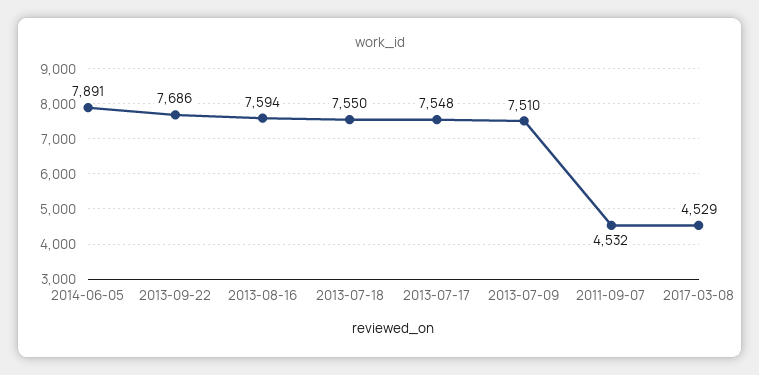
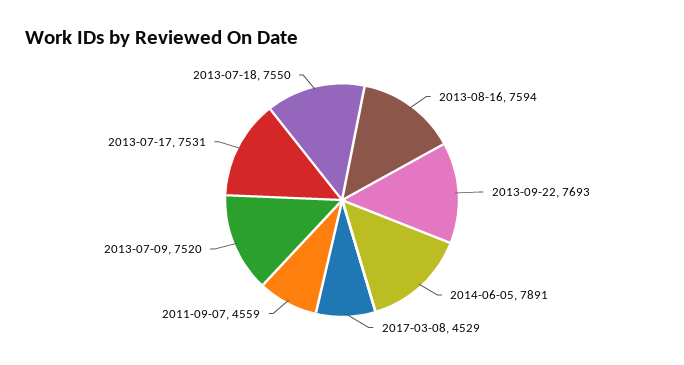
2013-09-22: 7686 -> 7693
2013-07-17: 7548 -> 7531
2013-07-09: 7510 -> 7520
2011-09-07: 4532 -> 4559

